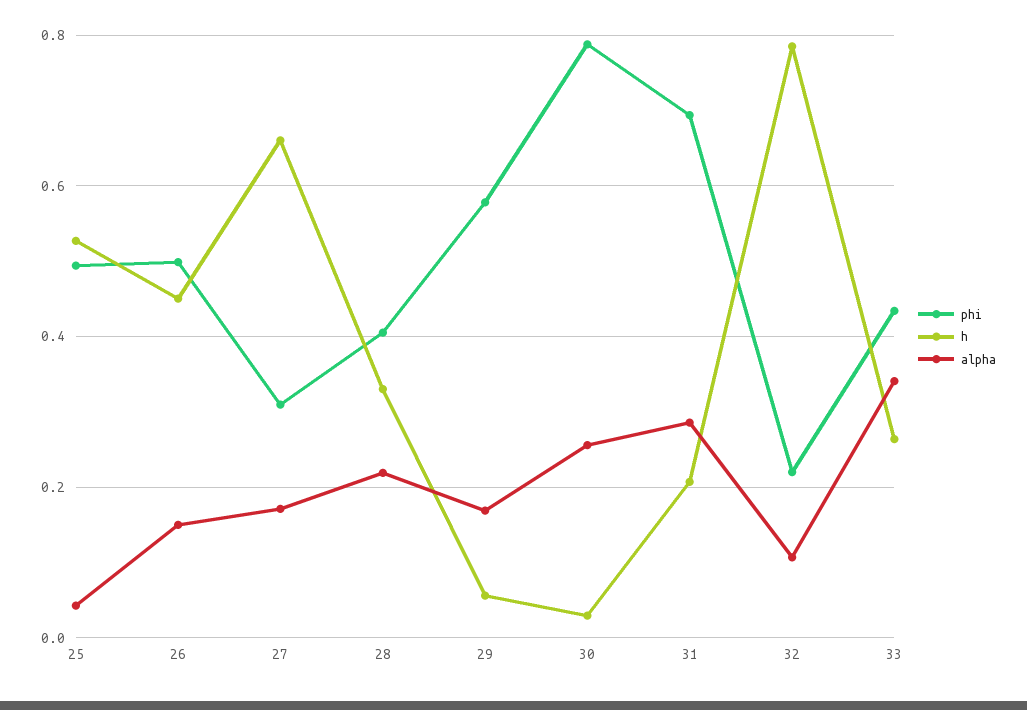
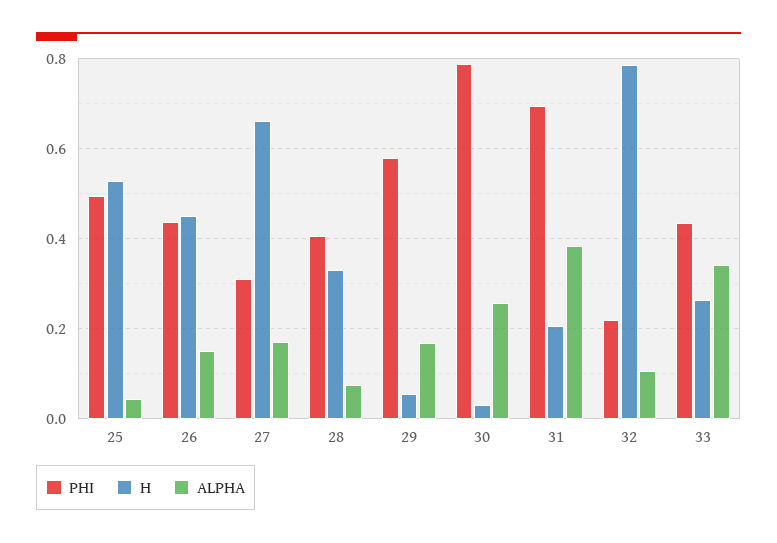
phi, 26: 0.5 -> 0.44
alpha, 28: 0.22 -> 0.08
alpha, 31: 0.28 -> 0.38

